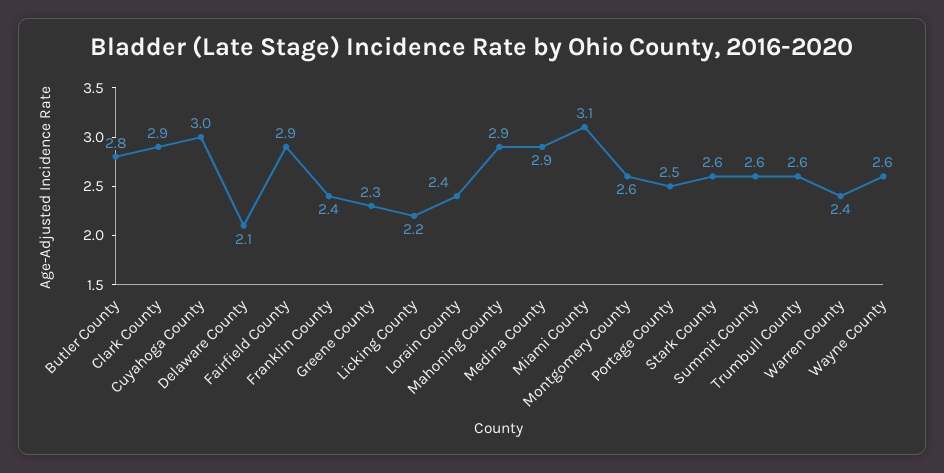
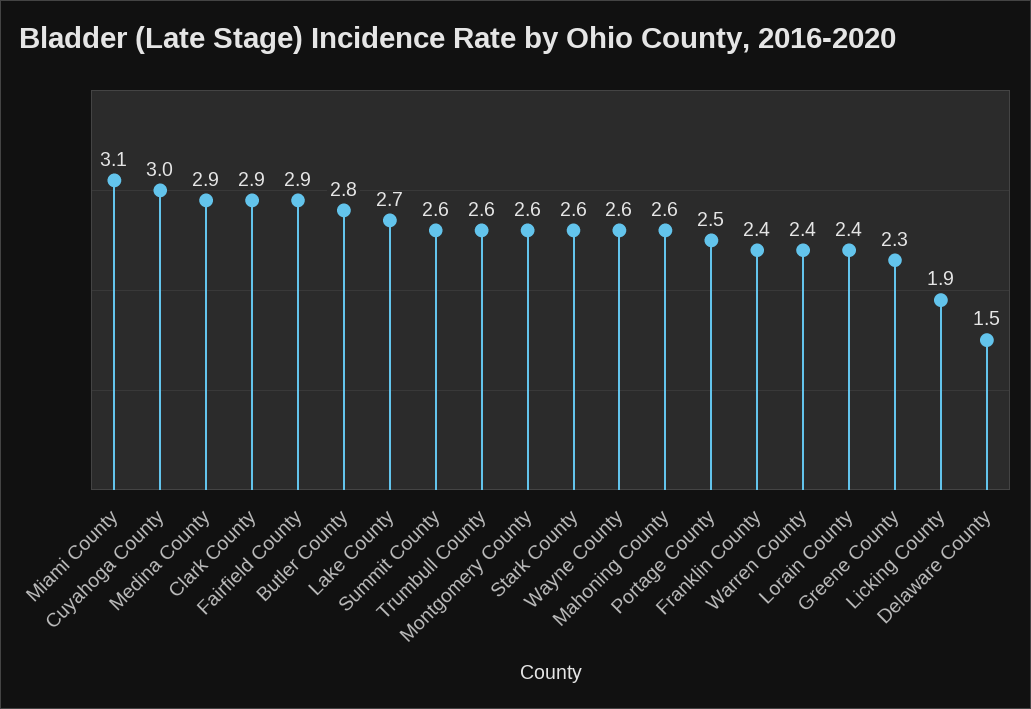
Delaware County: 2.1 -> 1.5
Licking County: 2.2 -> 1.9
Mahoning County: 2.9 -> 2.6
Lake County: none -> 2.7

